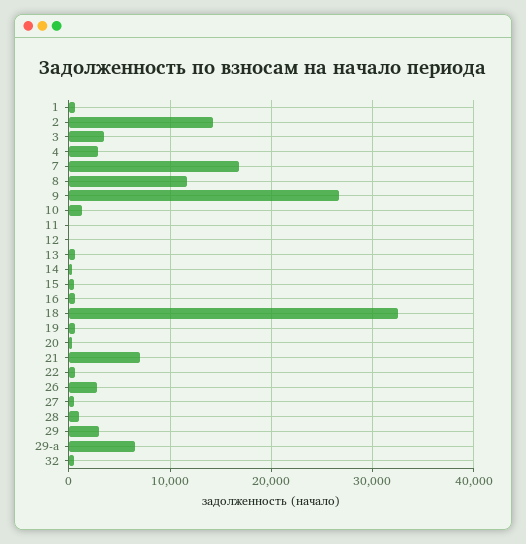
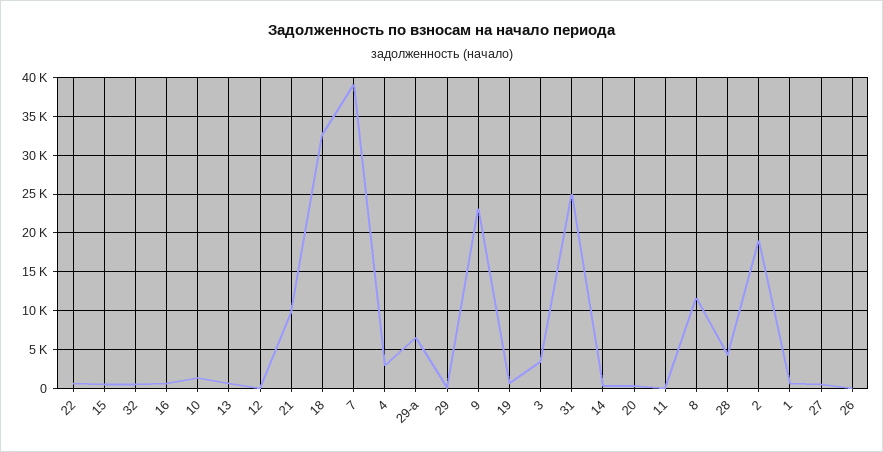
2: 14000 -> 19000
7: 17000 -> 39000
9: 27000 -> 23000
21: 7000 -> 10000
26: 3000 -> 0
28: 1000 -> 4000
29: 3000 -> 0
31: none -> 25000

